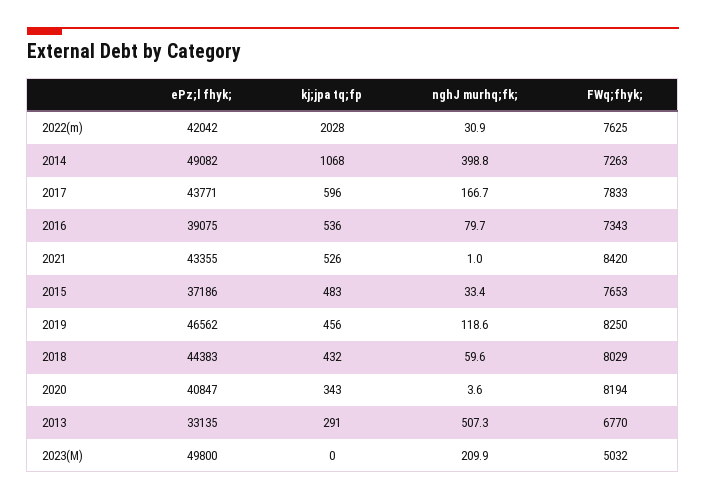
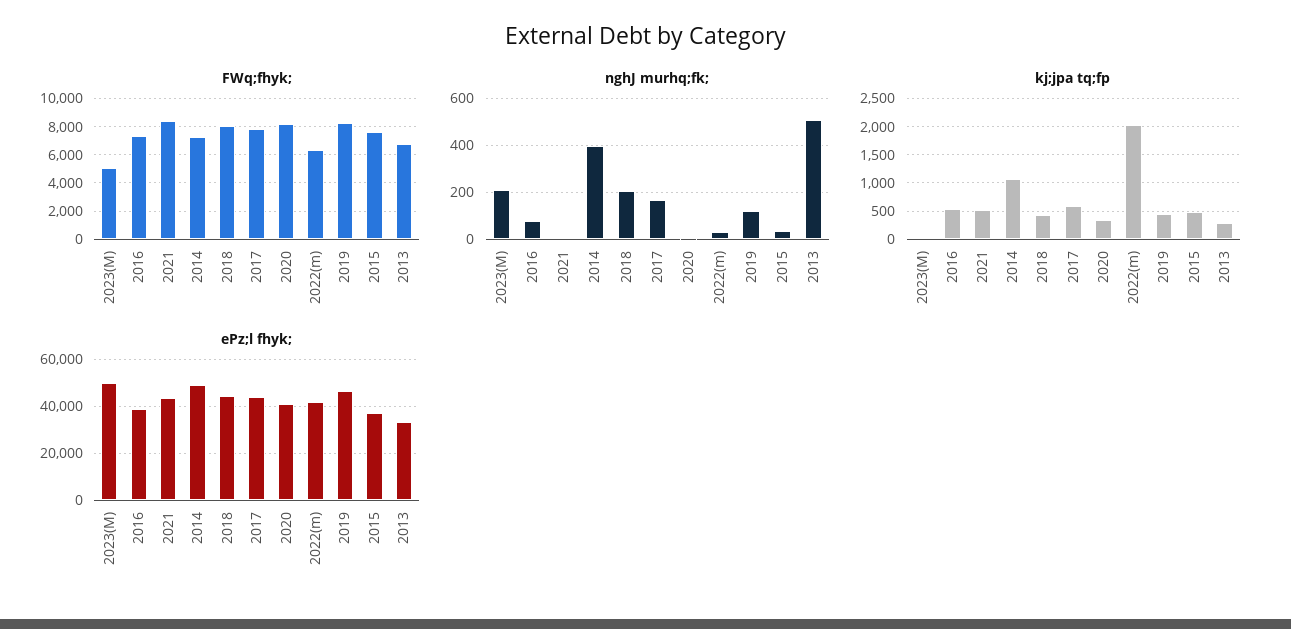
FWq;fhyk;, 2022(m): 7625 -> 6500
nghJ murhq;fk;, 2018: 59.6 -> 200

